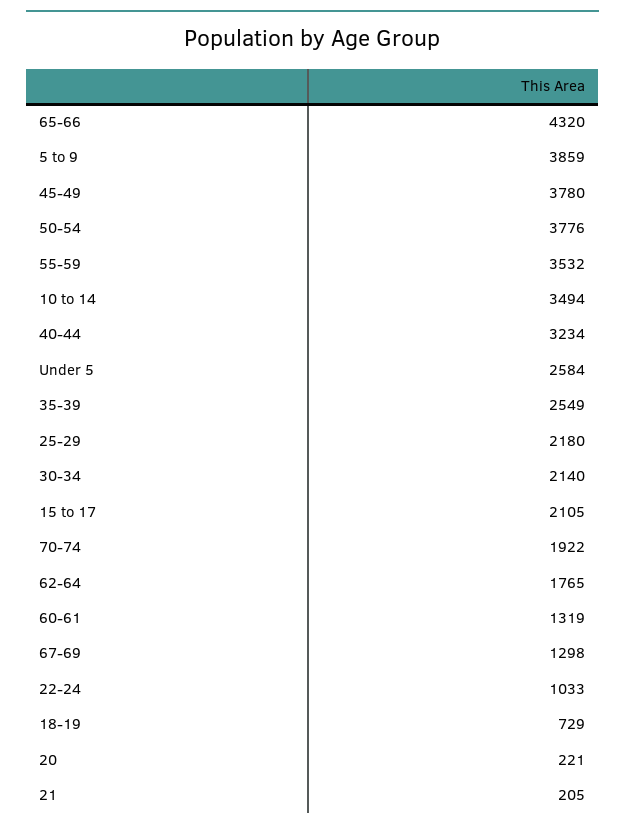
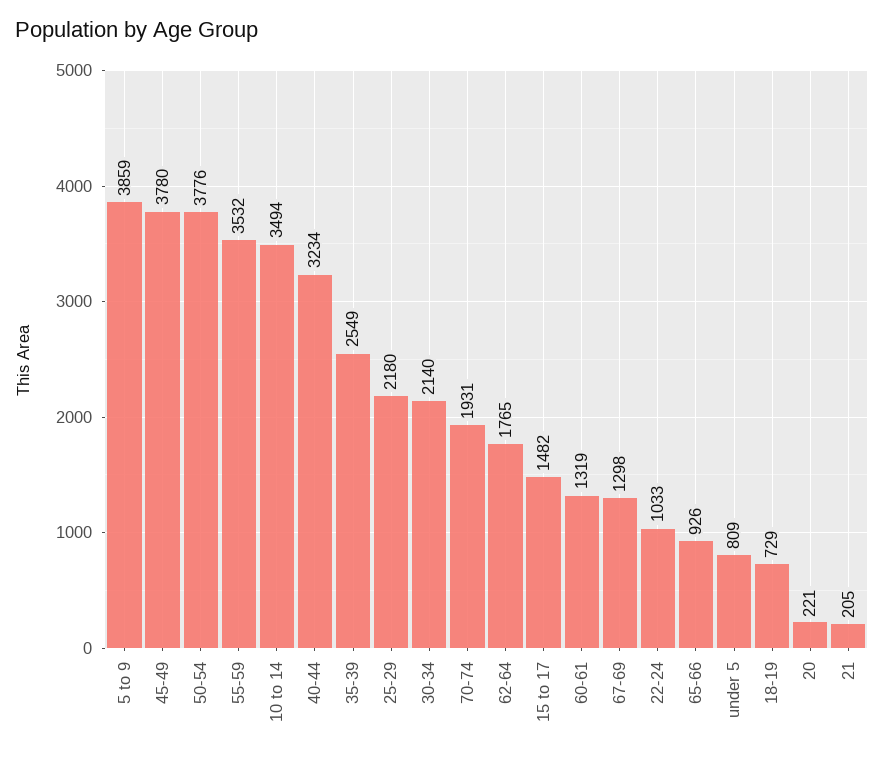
65-66: 4320 -> 926
Under 5: 2584 -> 809
15 to 17: 2105 -> 1482
70-74: 1922 -> 1931

